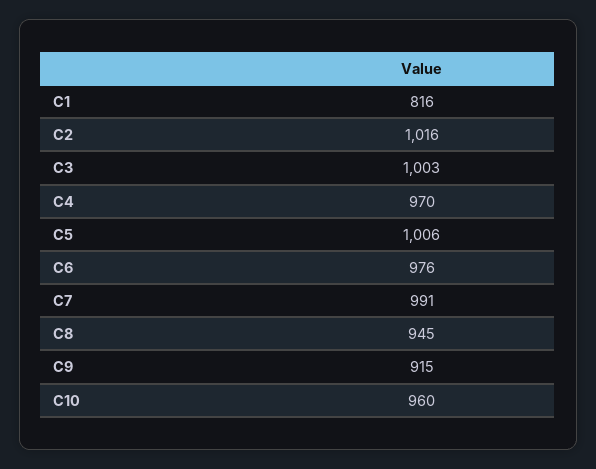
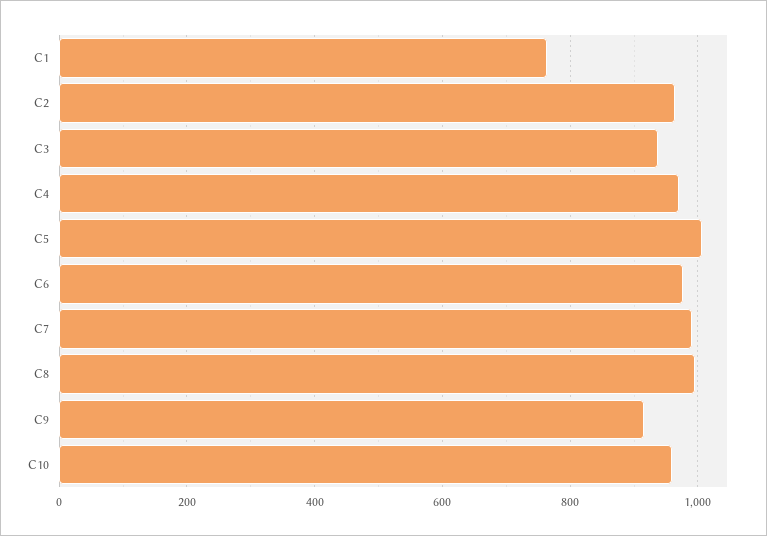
C1: 816 -> 760
C2: 1016 -> 960
C3: 1003 -> 940
C8: 945 -> 1000

